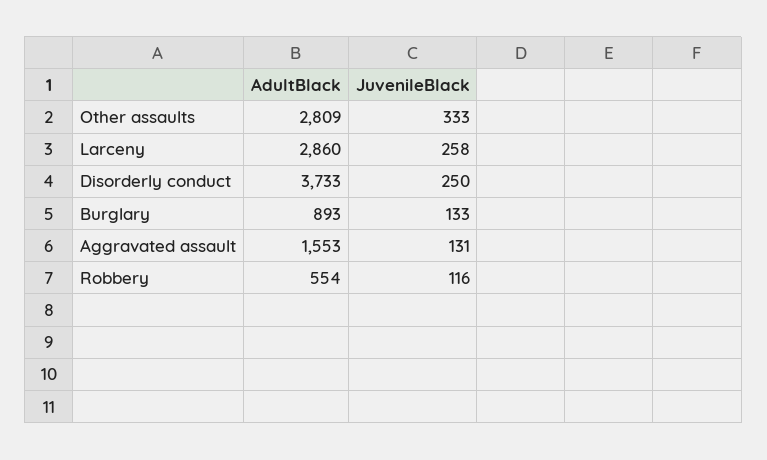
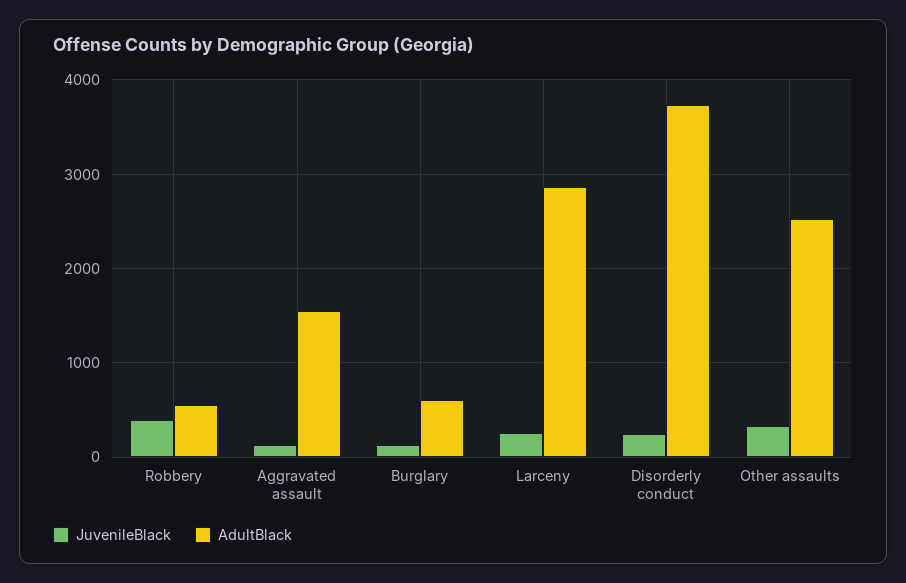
AdultBlack, Other assaults: 2809 -> 2500
AdultBlack, Burglary: 893 -> 600
JuvenileBlack, Robbery: 116 -> 400

